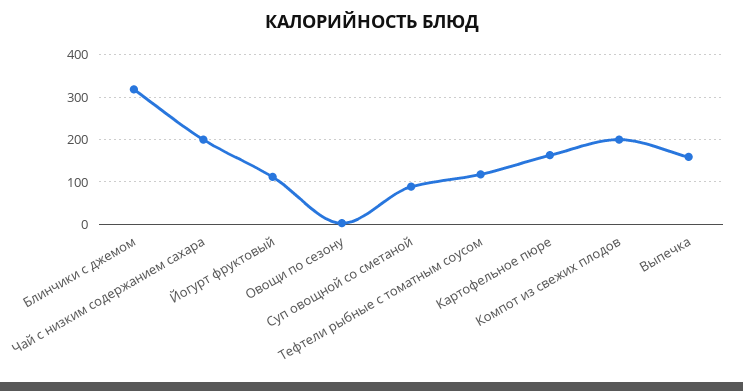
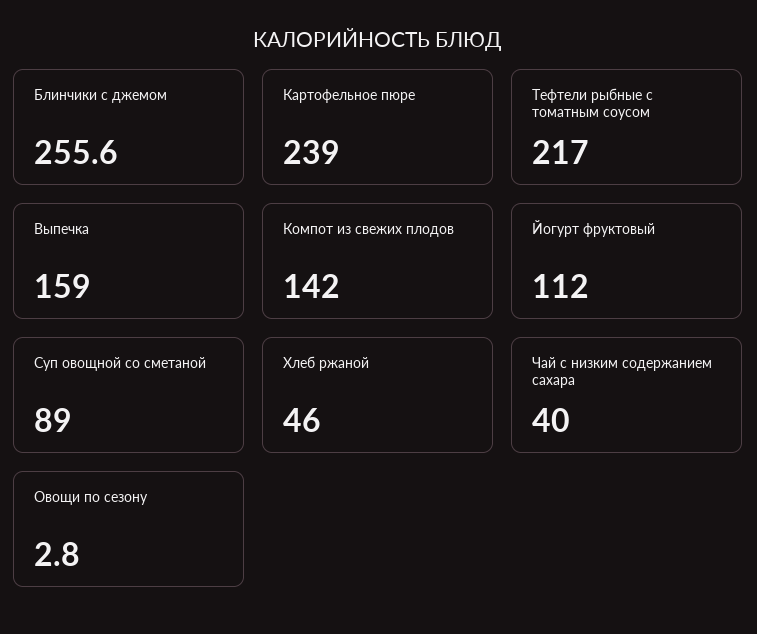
Блинчики с джемом: 320 -> 255.6
Чай с низким содержанием сахара: 200 -> 40
Тефтели рыбные с томатным соусом: 120 -> 217
Картофельное пюре: 160 -> 239
Компот из свежих плодов: 200 -> 142
Хлеб ржаной: none -> 46

